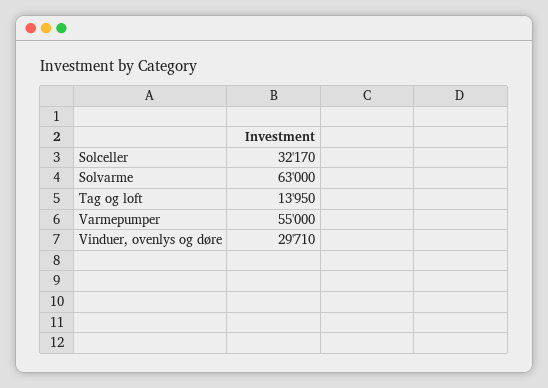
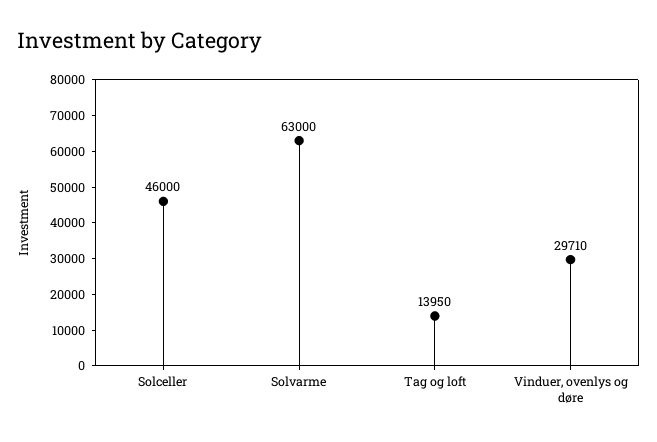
Solceller: 32170 -> 46000
Varmepumper: 55000 -> none

